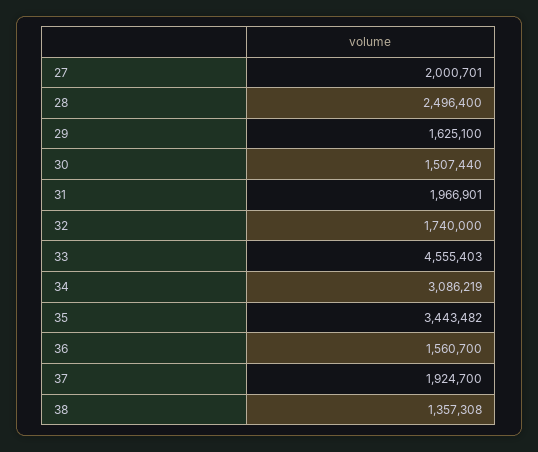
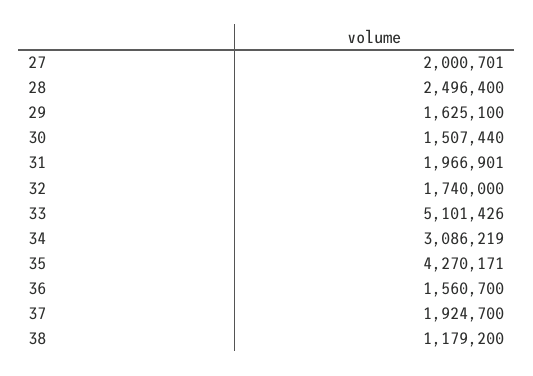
33: 4555403 -> 5101426
35: 3443482 -> 4270171
38: 1357308 -> 1179200

